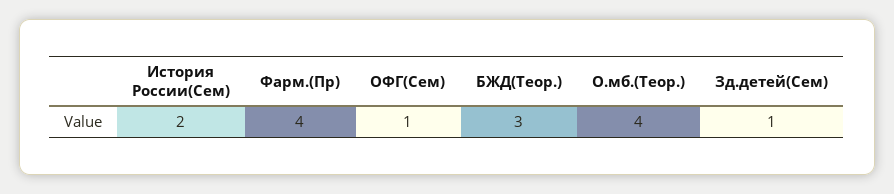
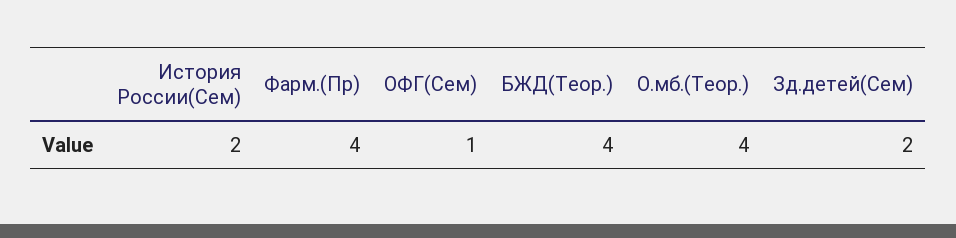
БЖД(Теор.): 3 -> 4
Зд.детей(Сем): 1 -> 2

